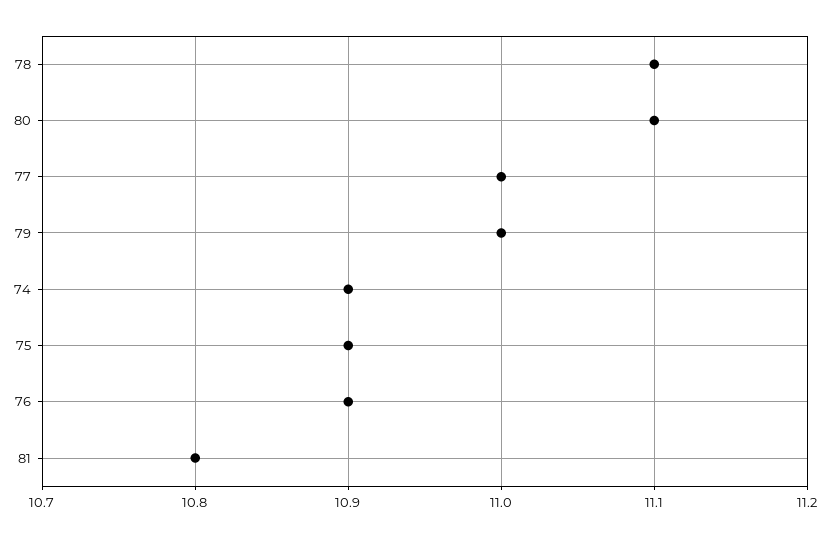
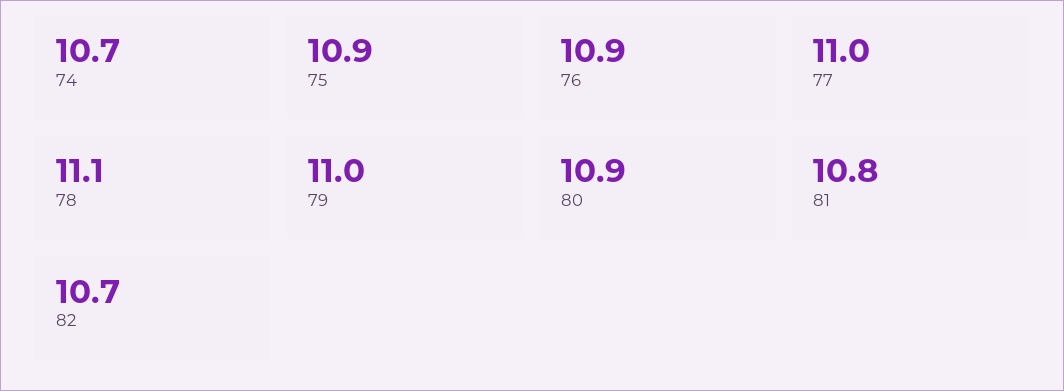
80: 11.1 -> 10.9
74: 10.9 -> 10.7
82: none -> 10.7

